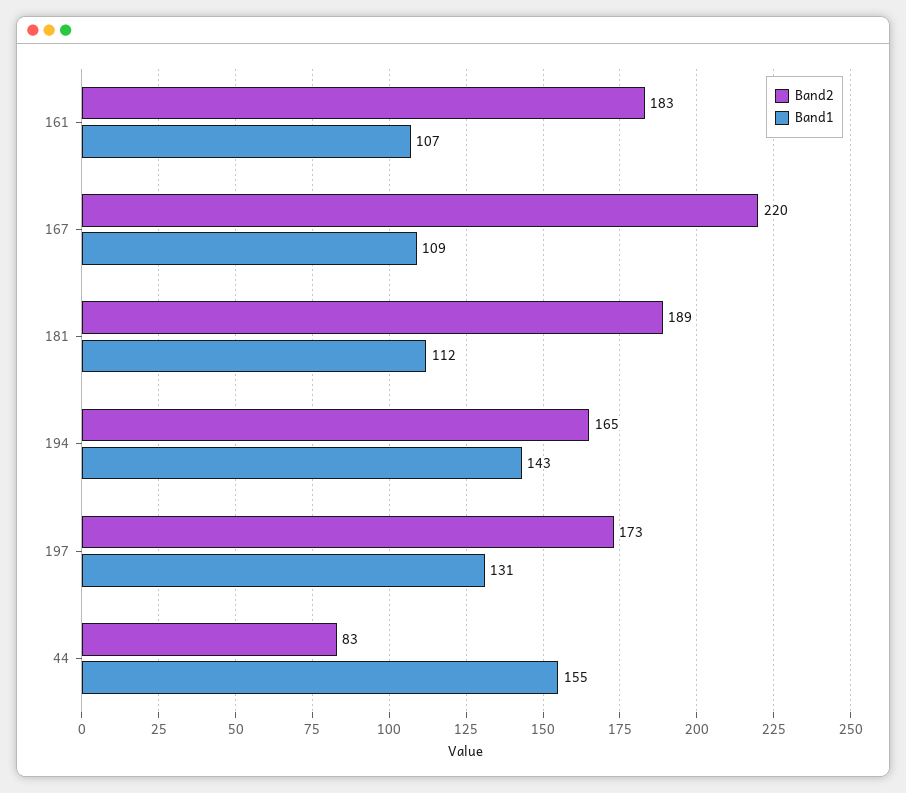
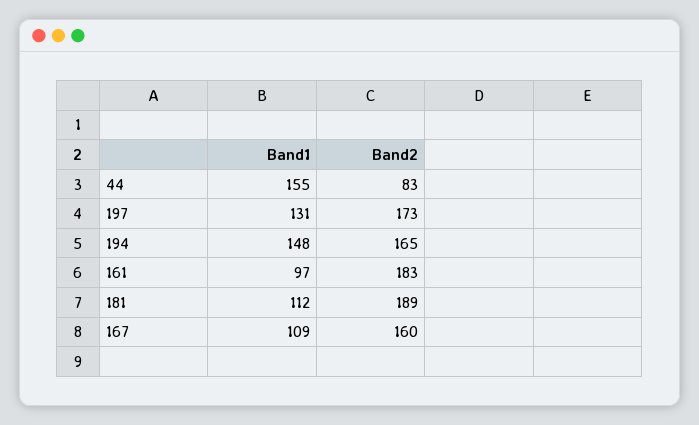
Band1, 161: 107 -> 97
Band2, 167: 220 -> 160
Band1, 194: 143 -> 148

